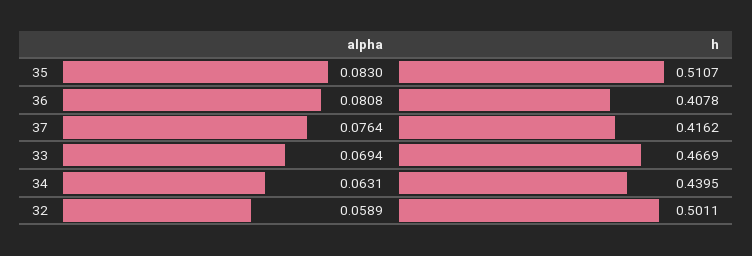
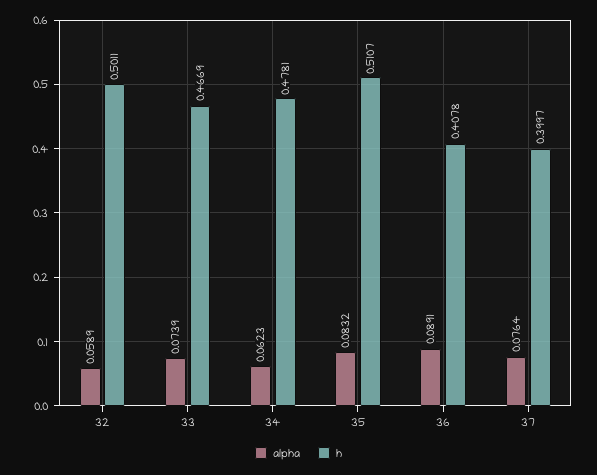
alpha, 35: 0.083 -> 0.0832
alpha, 36: 0.0808 -> 0.0891
h, 37: 0.4162 -> 0.3997
alpha, 33: 0.0694 -> 0.0739
alpha, 34: 0.0631 -> 0.0623
h, 34: 0.4395 -> 0.4781

